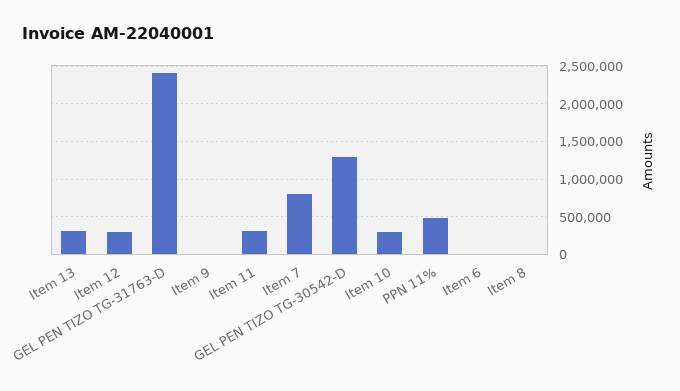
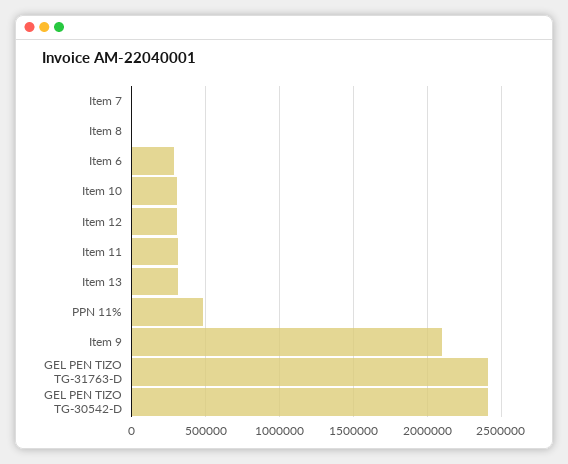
Item 9: 0 -> 2100000
Item 7: 800000 -> 0
GEL PEN TIZO TG-30542-D: 1300000 -> 2400000
Item 6: 0 -> 300000

